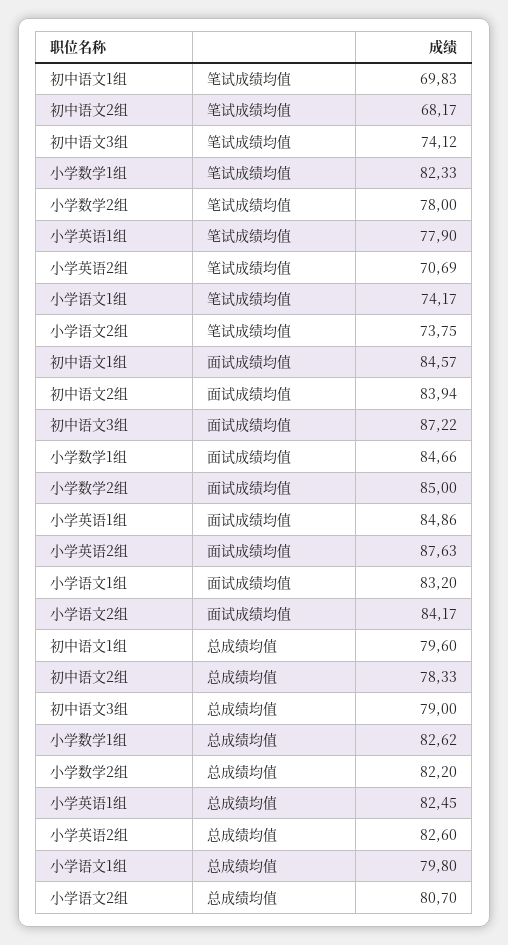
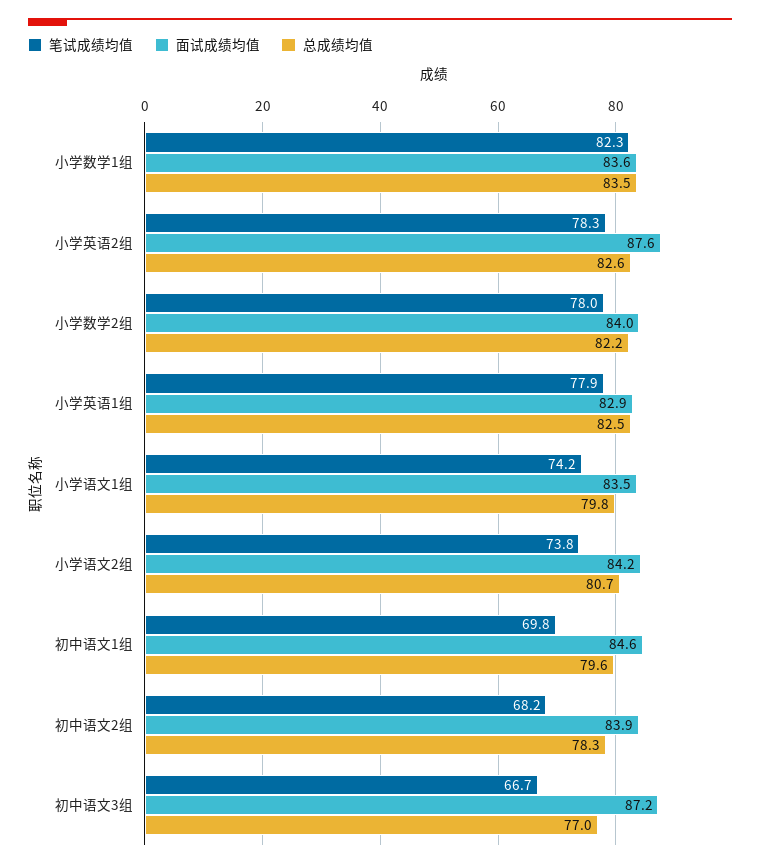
笔试成绩均值, 初中语文3组: 74.12 -> 66.7
笔试成绩均值, 小学英语2组: 70.69 -> 78.3
面试成绩均值, 小学数学1组: 84.66 -> 83.6
面试成绩均值, 小学数学2组: 85 -> 84
面试成绩均值, 小学英语1组: 84.86 -> 82.9
面试成绩均值, 小学语文1组: 83.2 -> 83.5
总成绩均值, 初中语文3组: 79 -> 77
总成绩均值, 小学数学1组: 82.62 -> 83.5

